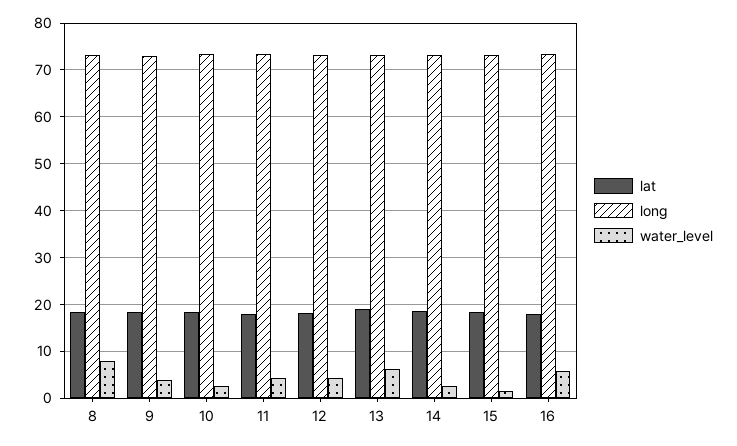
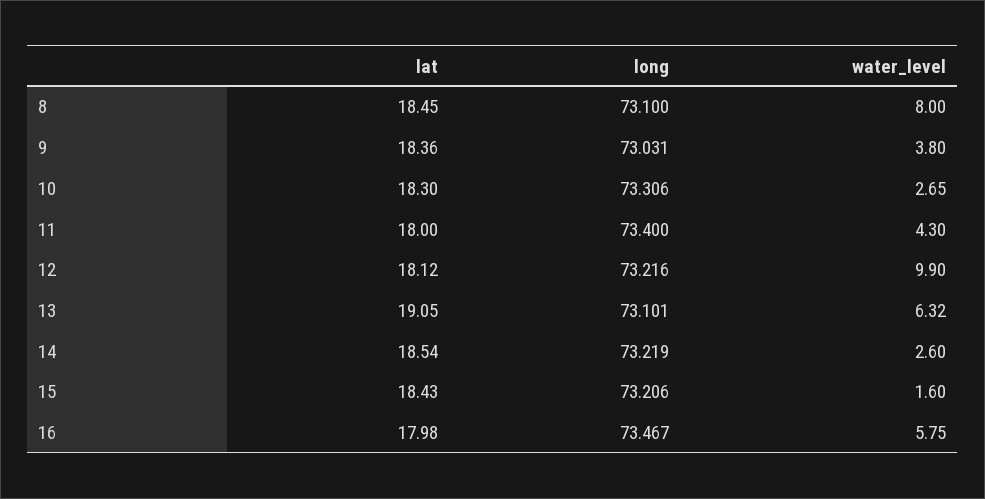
water_level, 12: 4 -> 9.9

